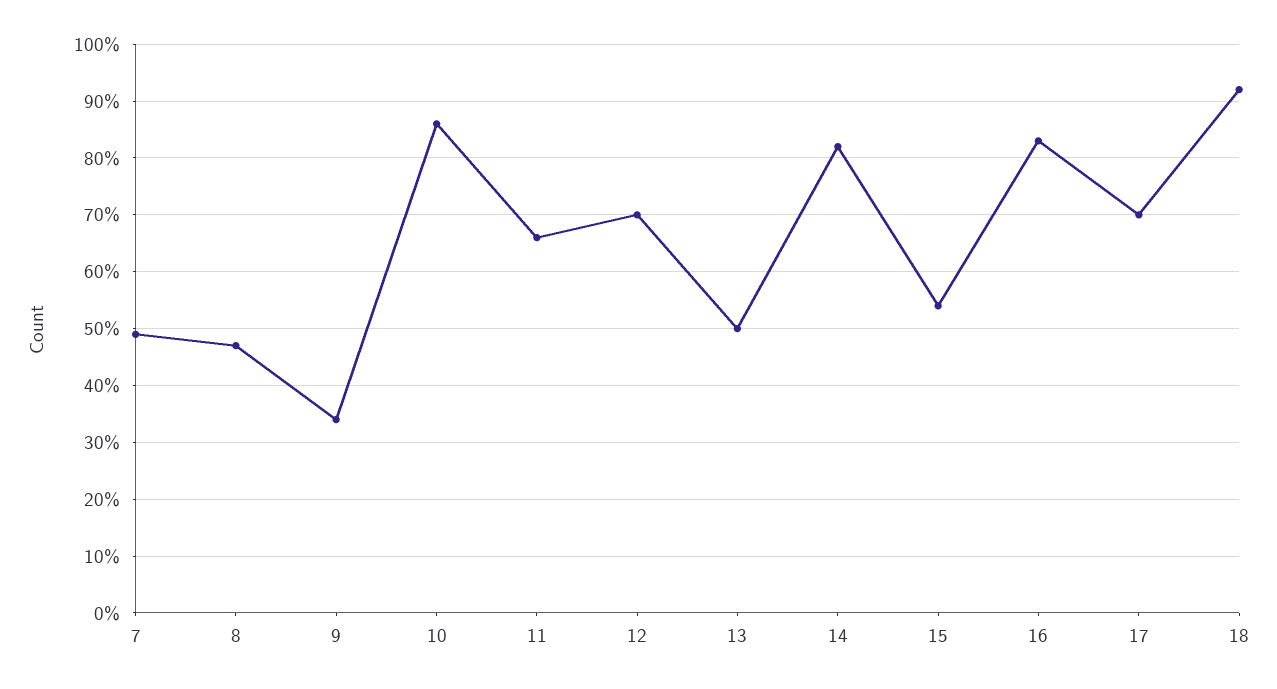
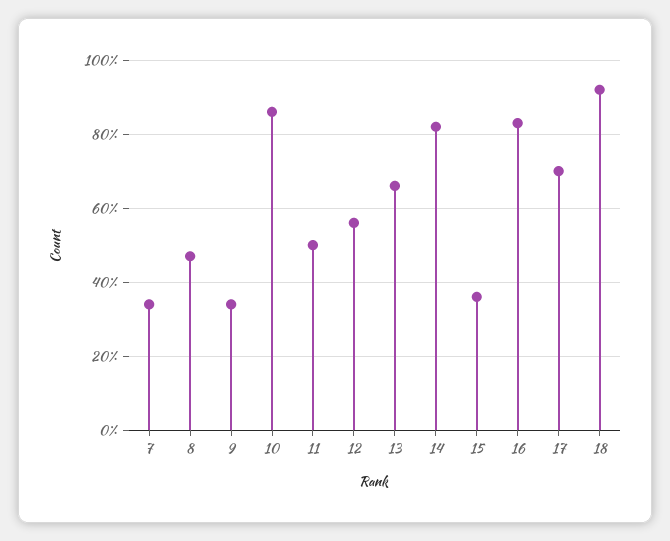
7: 50 -> 35
11: 65 -> 50
12: 70 -> 55
13: 50 -> 65
15: 55 -> 35

